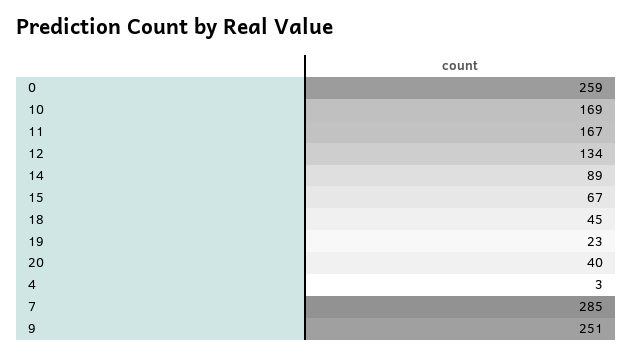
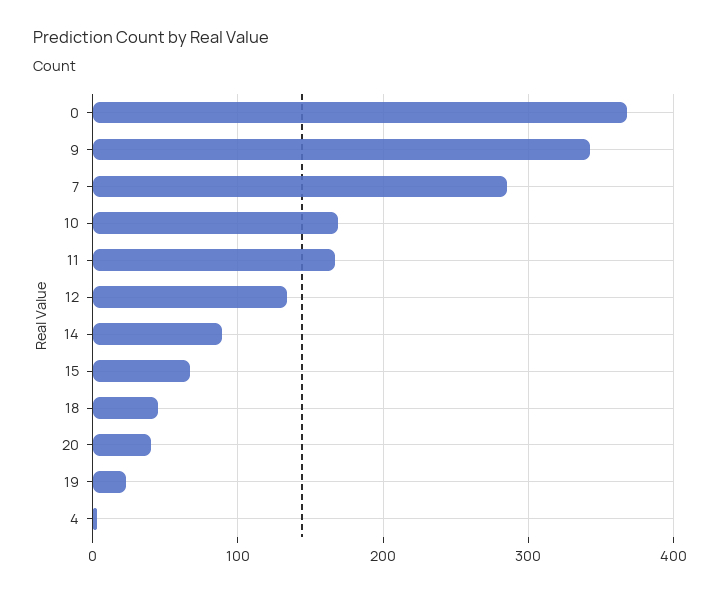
0: 259 -> 370
9: 251 -> 340

